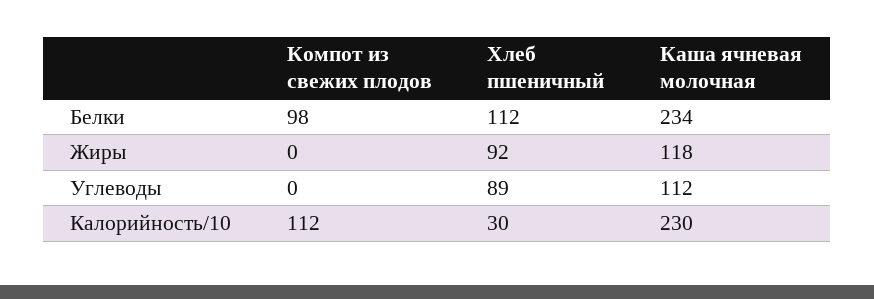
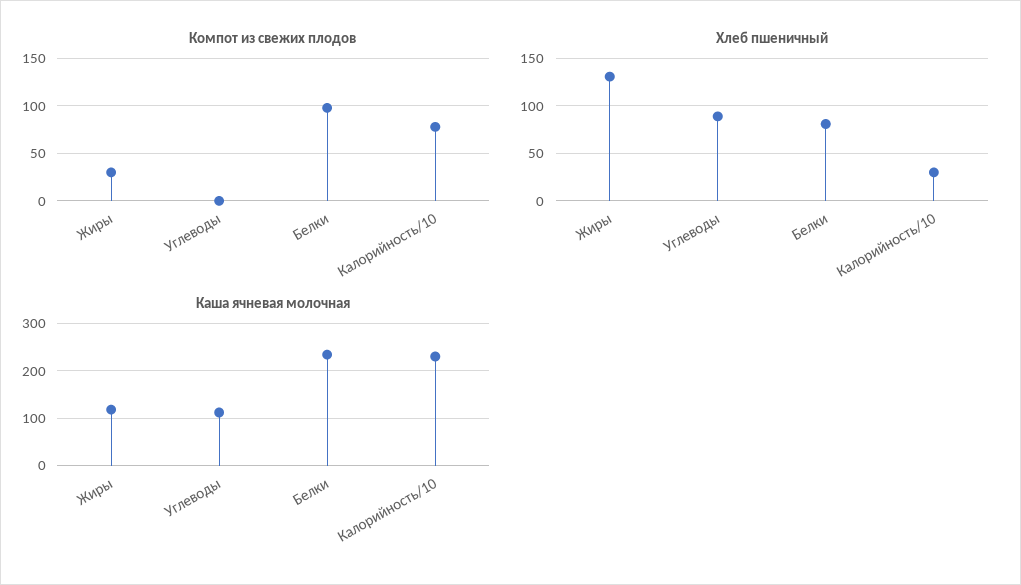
Хлеб пшеничный, Белки: 112 -> 80
Компот из свежих плодов, Жиры: 0 -> 30
Хлеб пшеничный, Жиры: 92 -> 130
Компот из свежих плодов, Калорийность/10: 112 -> 80

